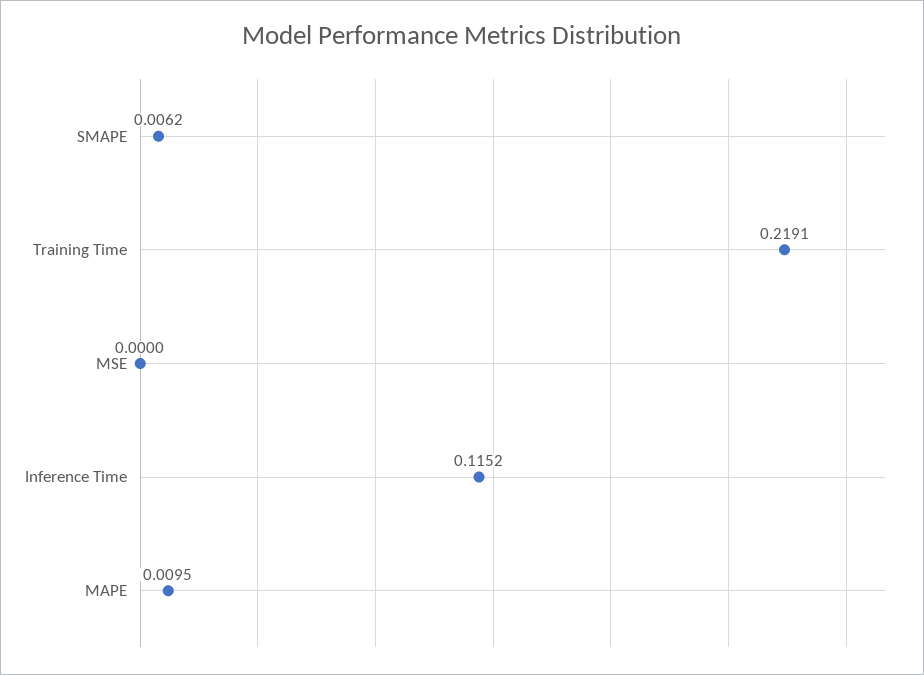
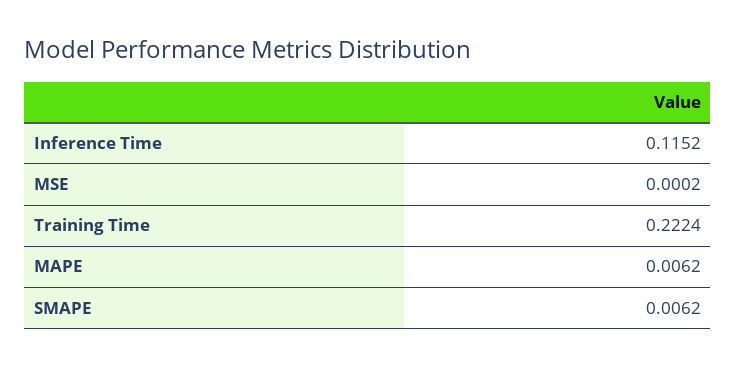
Training Time: 0.2191 -> 0.2224
MSE: 0 -> 0.0002
MAPE: 0.0095 -> 0.0062

